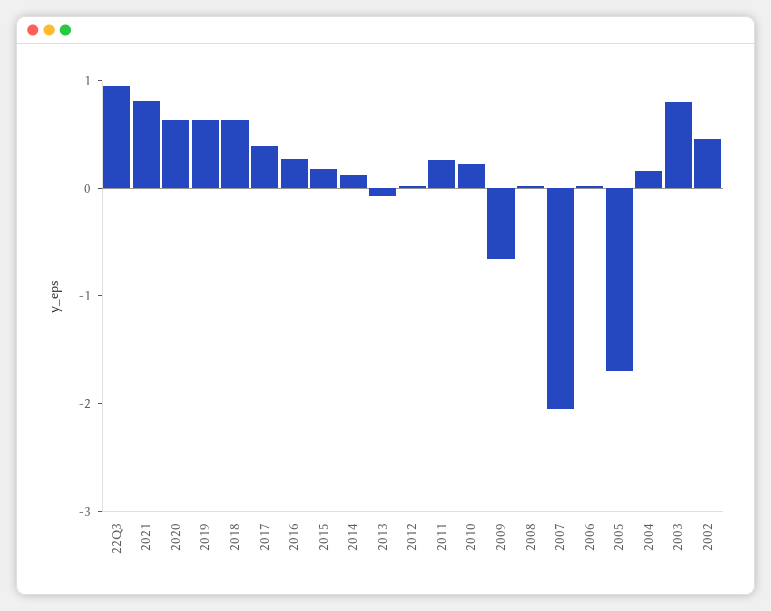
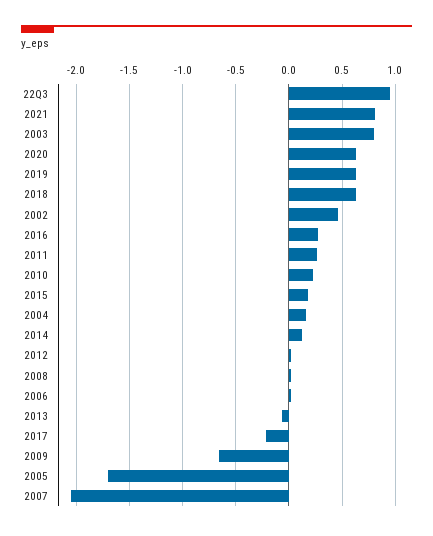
2017: 0.4 -> -0.2

